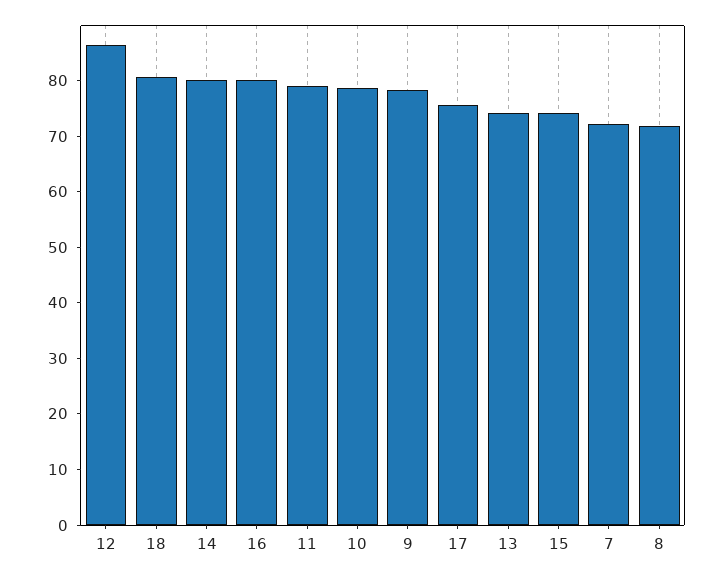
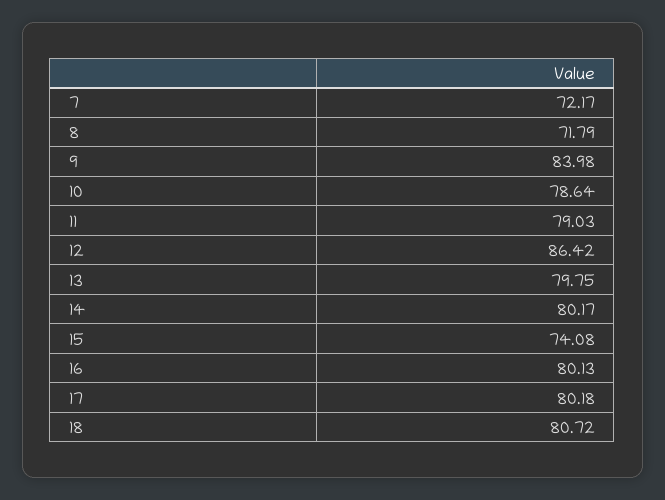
9: 78 -> 83.98
17: 76 -> 80.18
13: 74 -> 79.75

